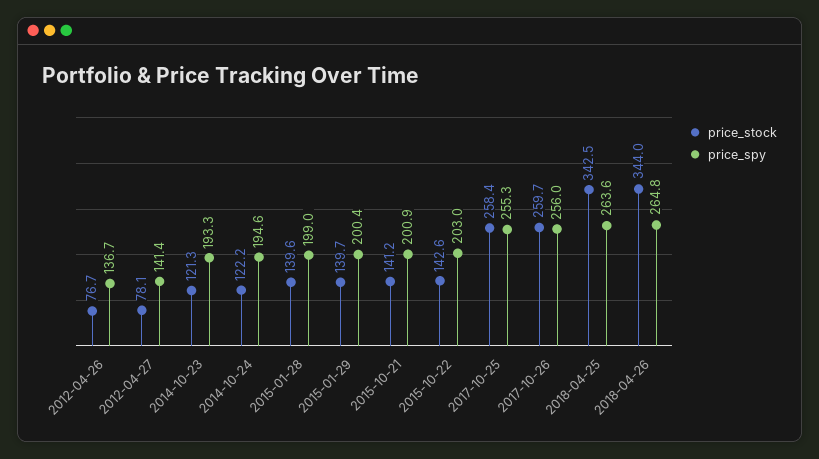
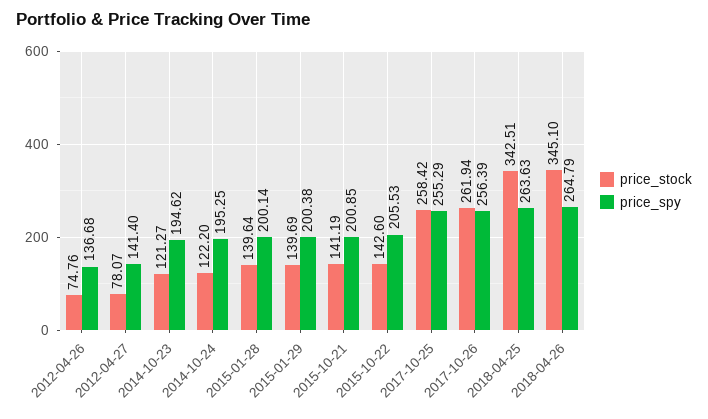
price_stock, 2012-04-26: 76.7 -> 74.76
price_spy, 2014-10-23: 193.3 -> 194.62
price_spy, 2014-10-24: 194.6 -> 195.25
price_spy, 2015-01-28: 199 -> 200.14
price_spy, 2015-10-22: 203 -> 205.53
price_stock, 2017-10-26: 259.7 -> 261.94
price_spy, 2017-10-26: 256 -> 256.39
price_stock, 2018-04-26: 344 -> 345.1

